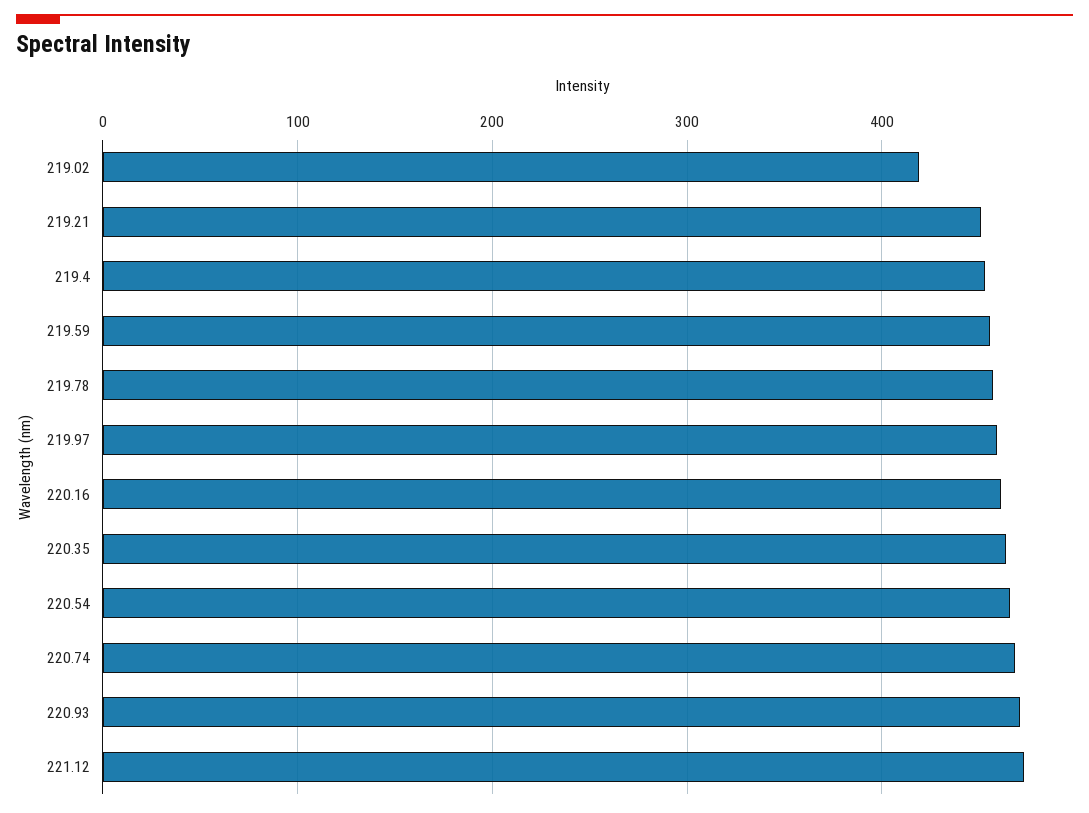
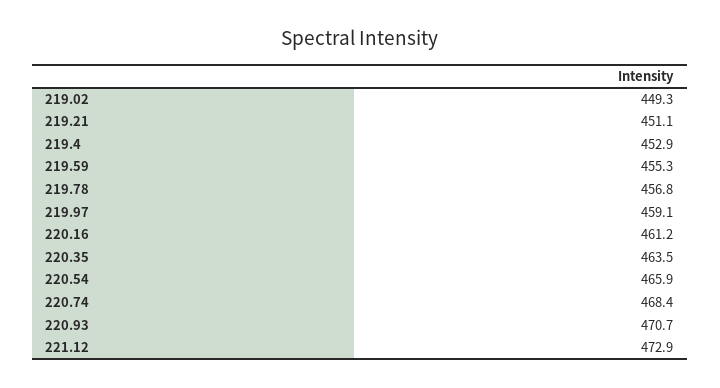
219.02: 420 -> 449.3

